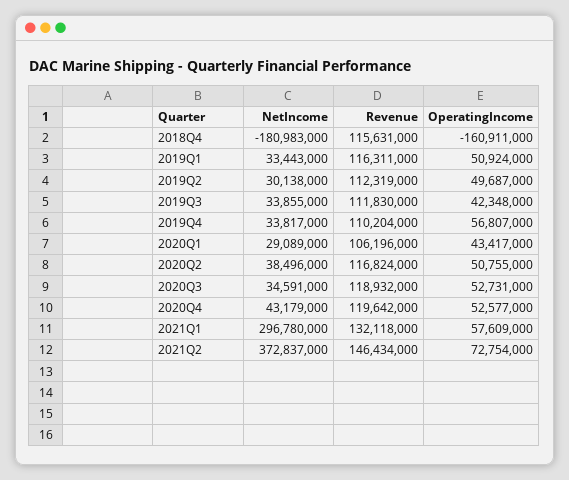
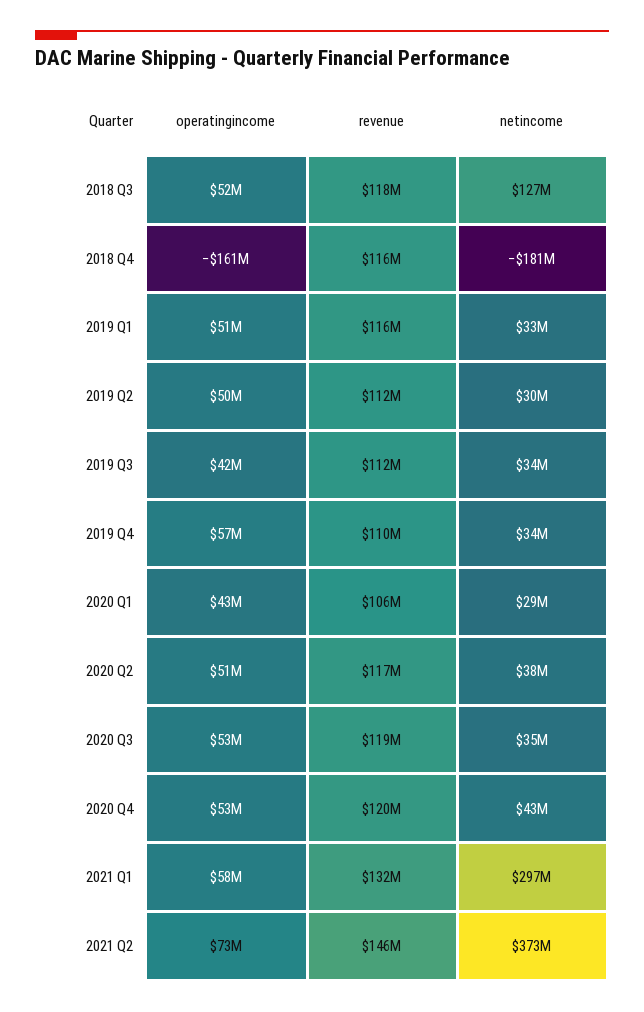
OperatingIncome, 2018 Q3: none -> 52000000
Revenue, 2018 Q3: none -> 118000000
NetIncome, 2018 Q3: none -> 127000000

